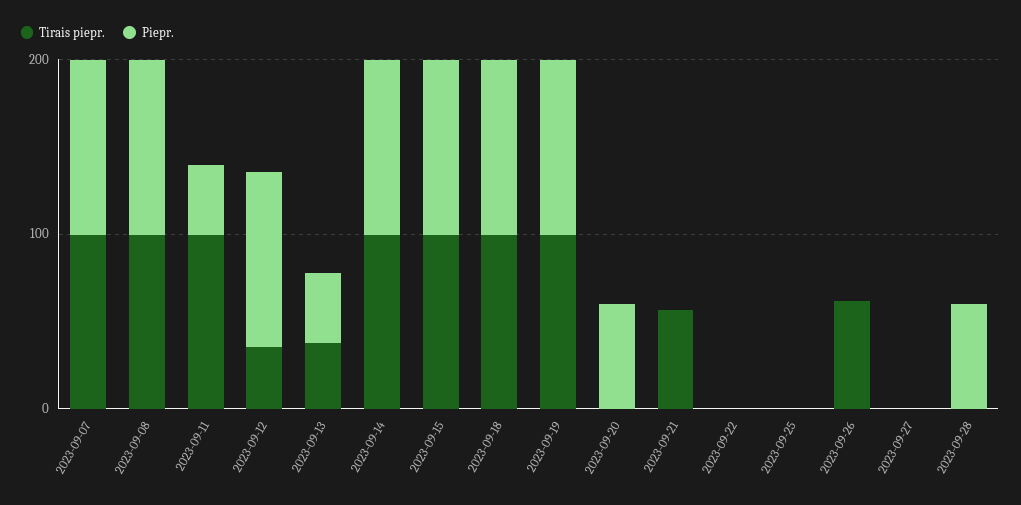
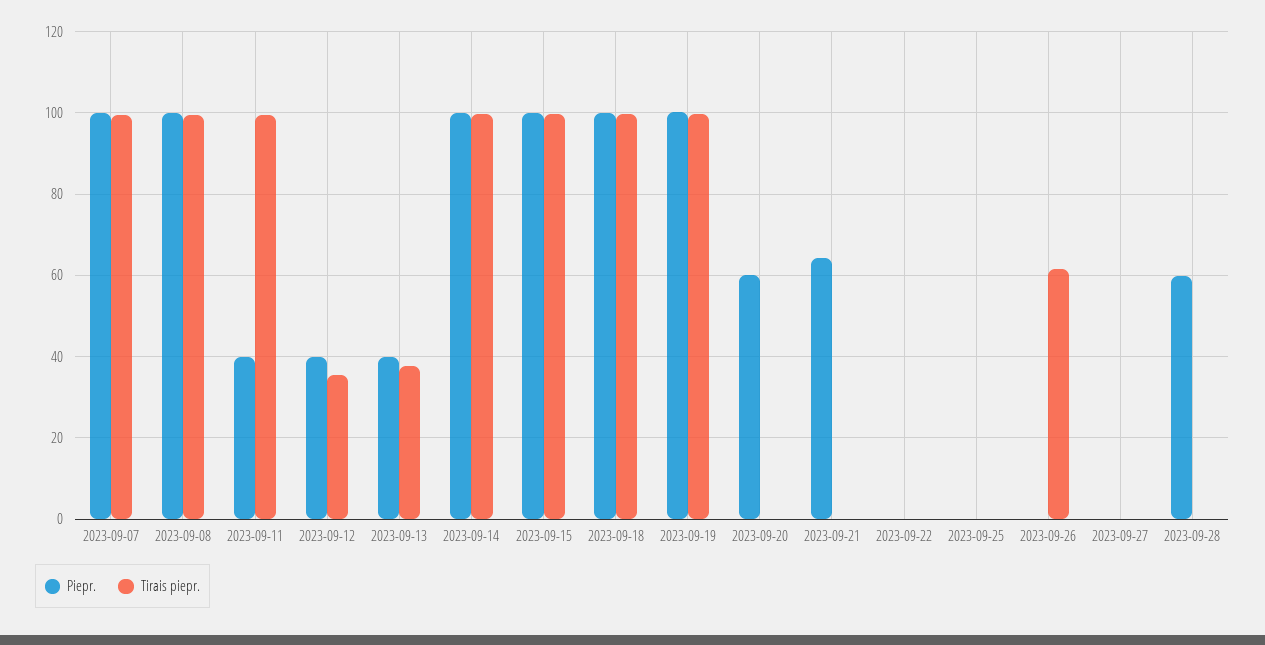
Piepr., 2023-09-12: 100 -> 40
Tirais piepr., 2023-09-21: 60 -> 0
Piepr., 2023-09-21: 0 -> 64

